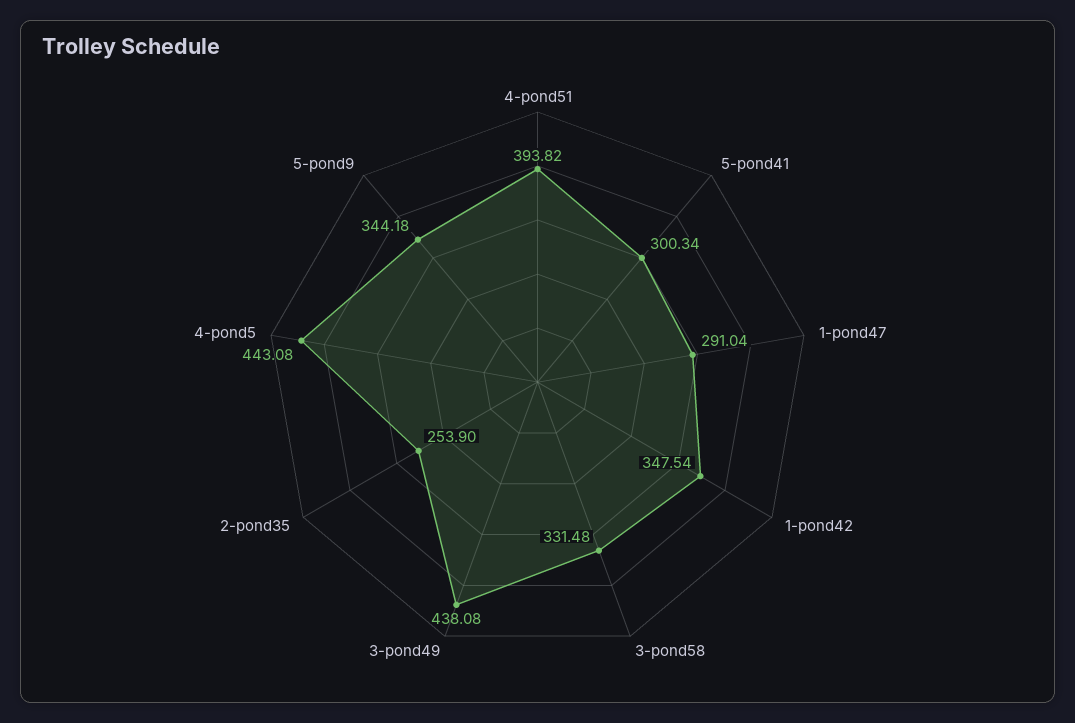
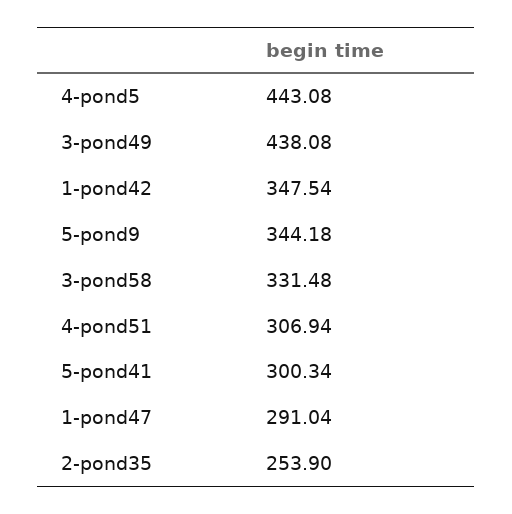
4-pond51: 393.82 -> 306.94

